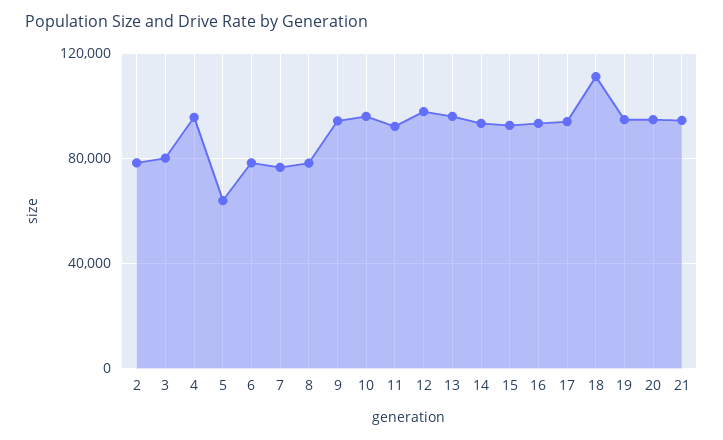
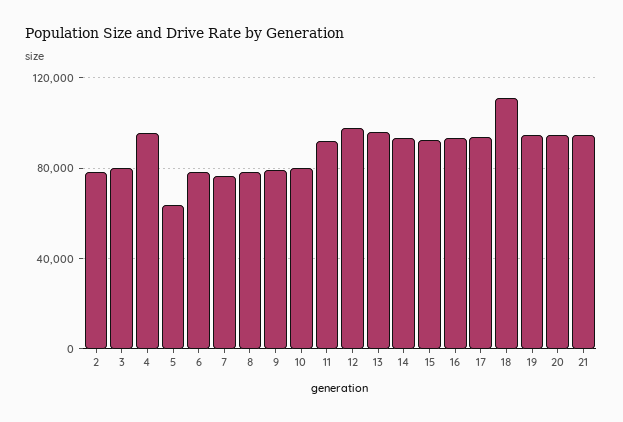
9: 95000 -> 80000
10: 95000 -> 80000

